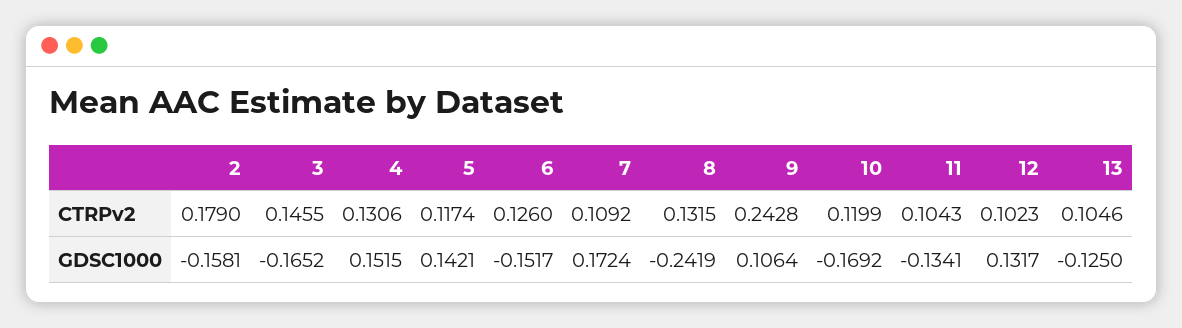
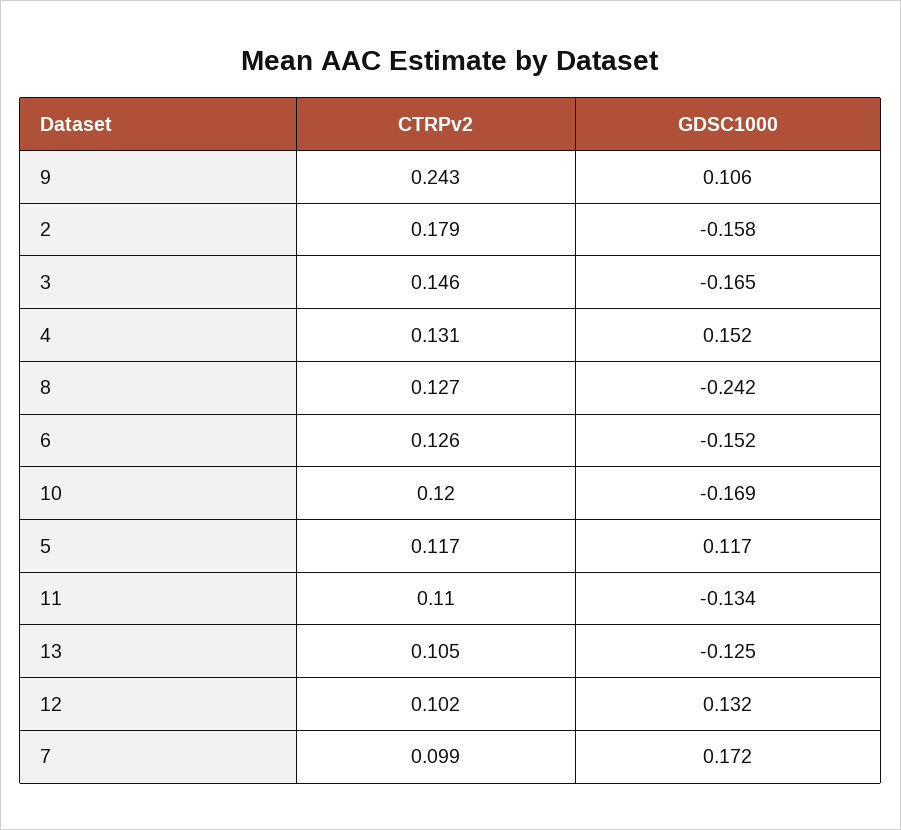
7, CTRPv2: 0.1092 -> 0.099
8, CTRPv2: 0.1315 -> 0.127
11, CTRPv2: 0.1043 -> 0.11
5, GDSC1000: 0.1421 -> 0.117

